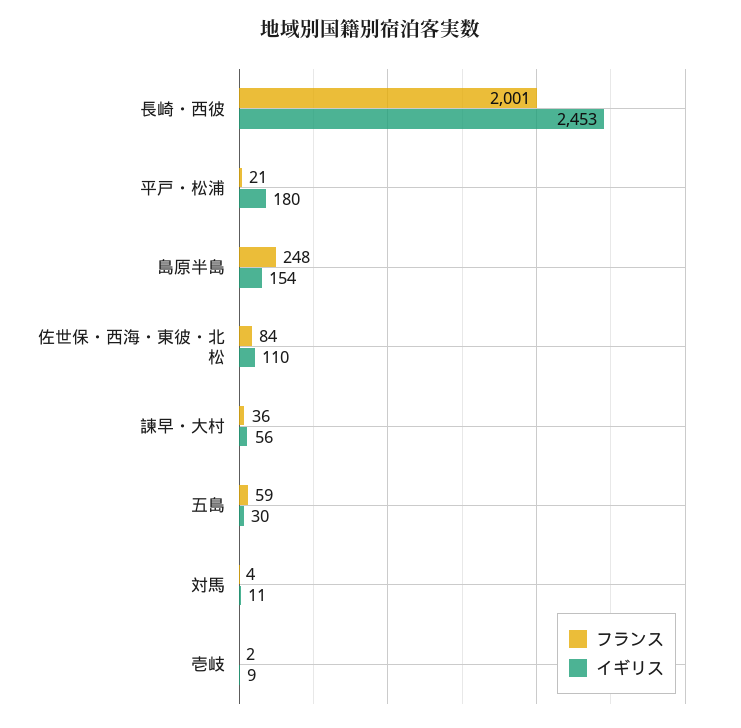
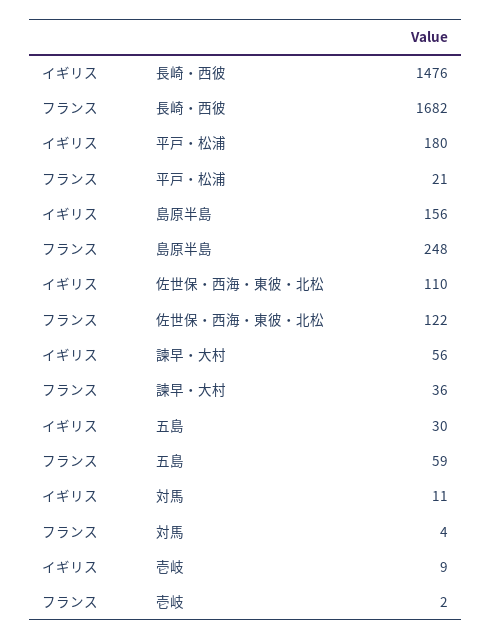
フランス, 長崎・西彼: 2001 -> 1682
イギリス, 長崎・西彼: 2453 -> 1476
イギリス, 島原半島: 154 -> 156
フランス, 佐世保・西海・東彼・北松: 84 -> 122

